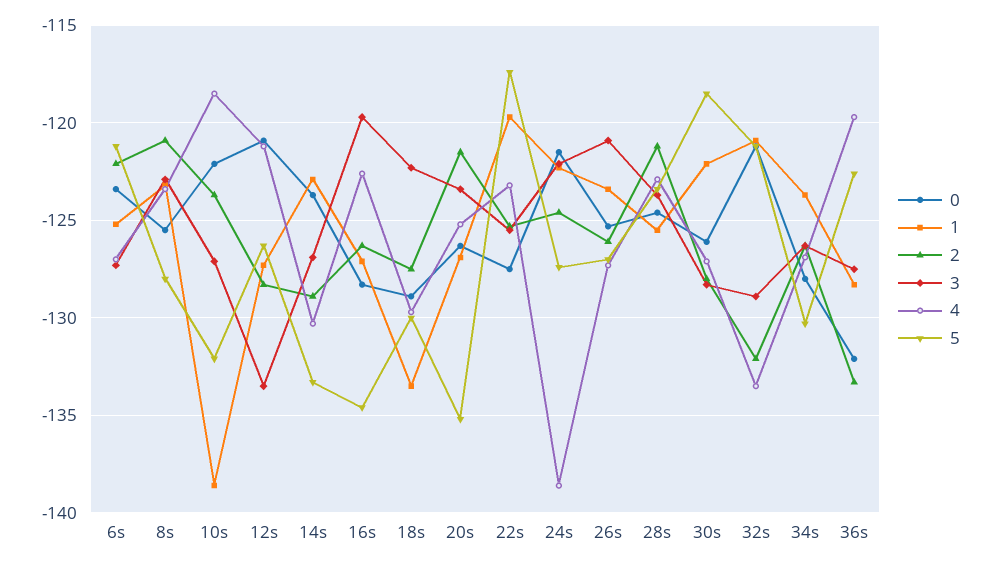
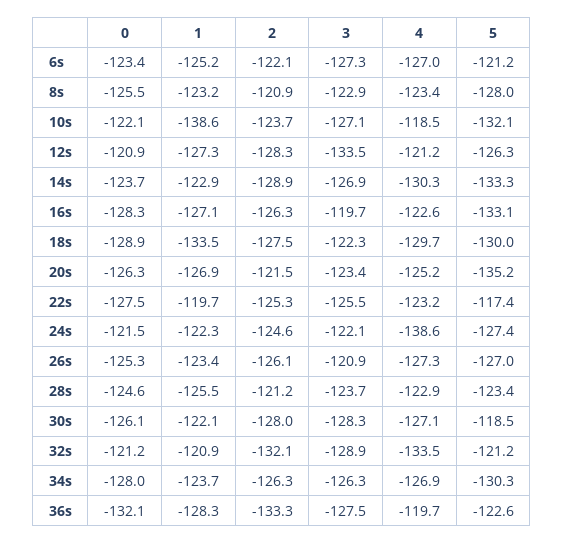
5, 16s: -134.5 -> -133.1

